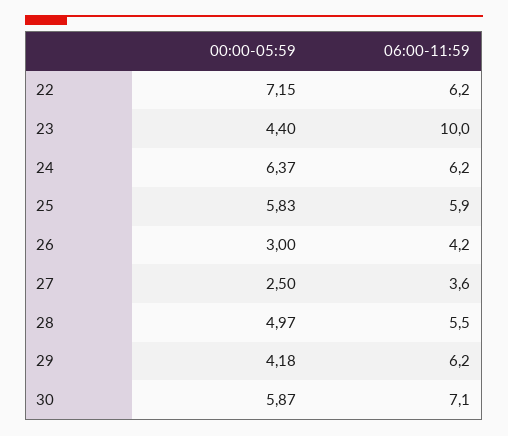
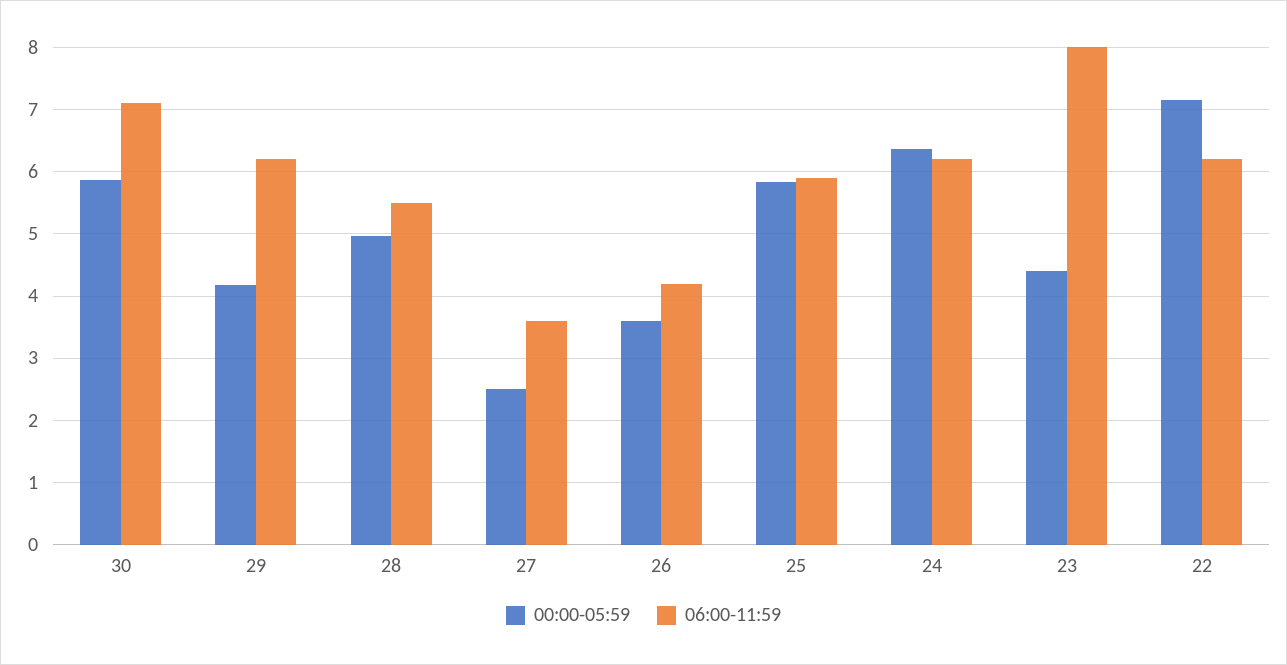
06:00-11:59, 23: 10 -> 8
00:00-05:59, 26: 3 -> 3.6

